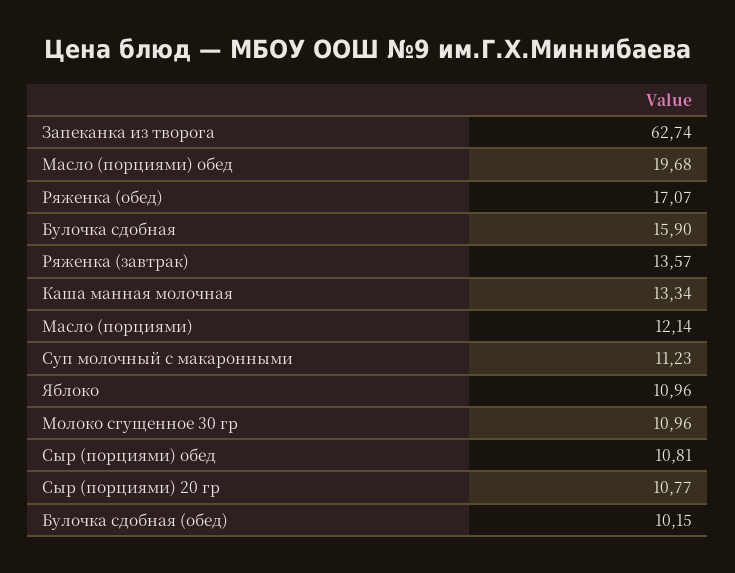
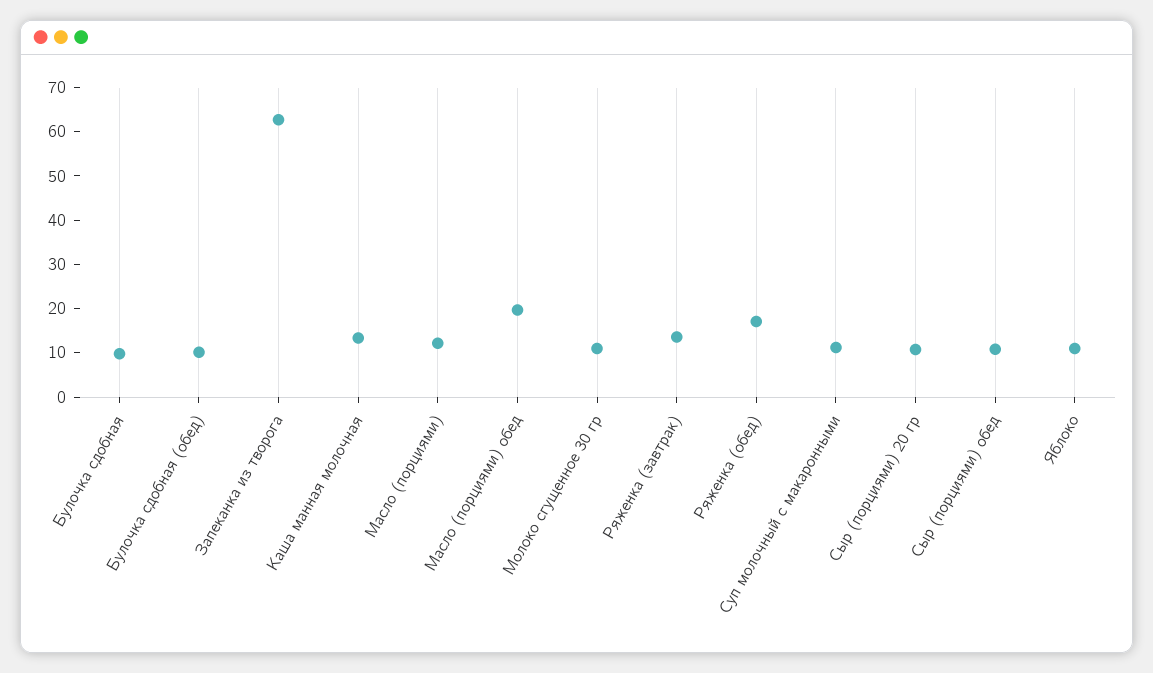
Булочка сдобная: 15.9 -> 10

